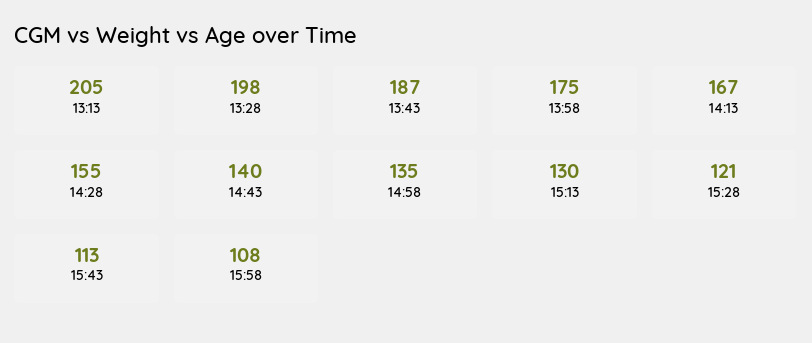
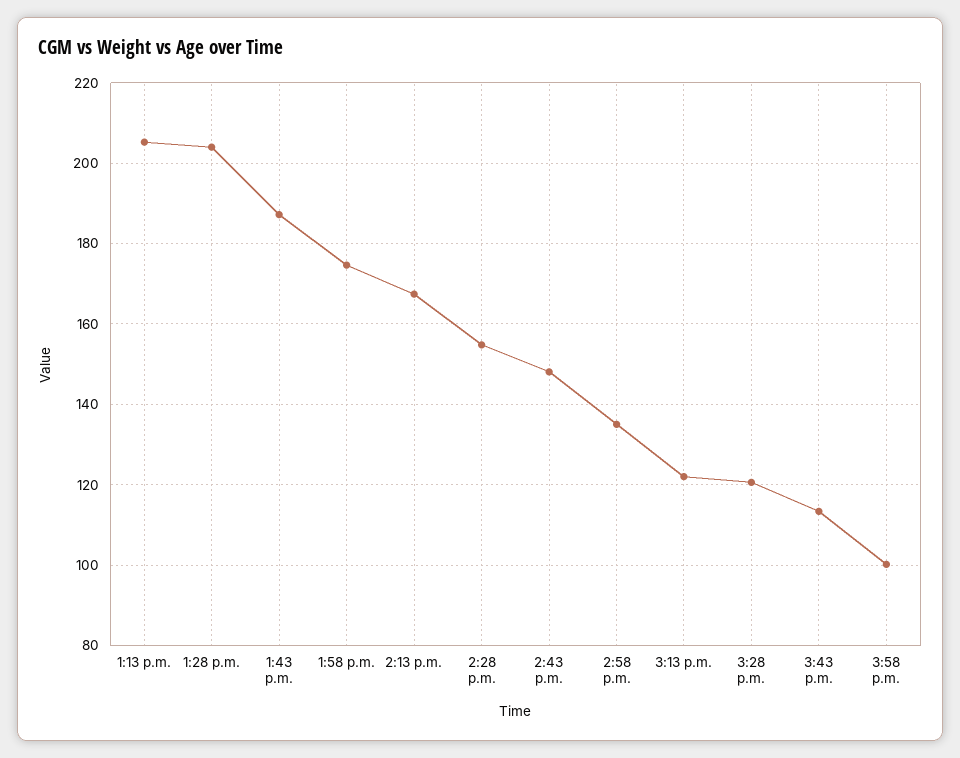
13:28: 198 -> 204
14:43: 140 -> 148
15:13: 130 -> 122
15:58: 108 -> 100

